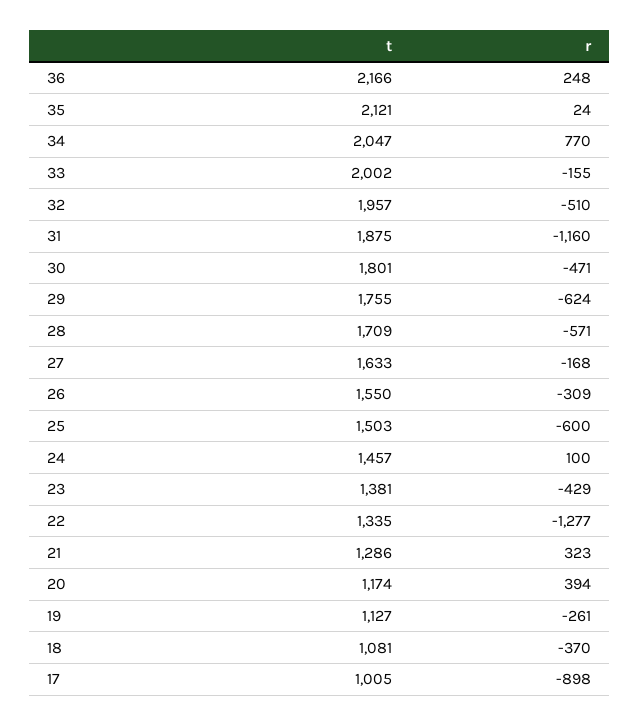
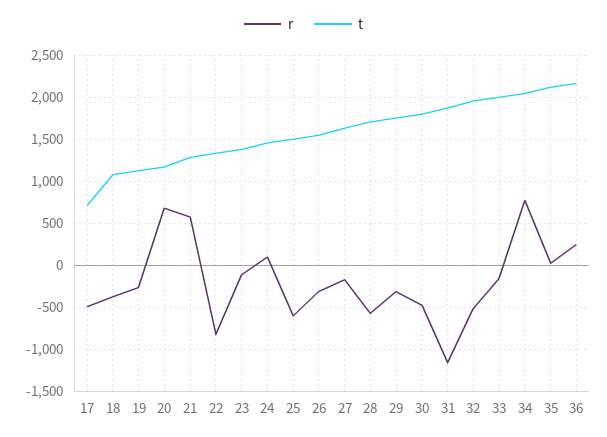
r, 29: -624 -> -300
r, 23: -429 -> -100
r, 22: -1277 -> -800
r, 21: 323 -> 600
r, 20: 394 -> 700
t, 17: 1005 -> 700
r, 17: -898 -> -500

